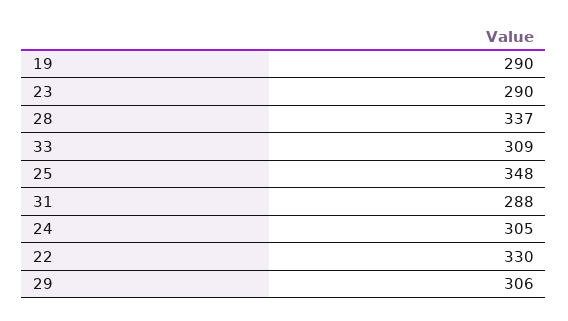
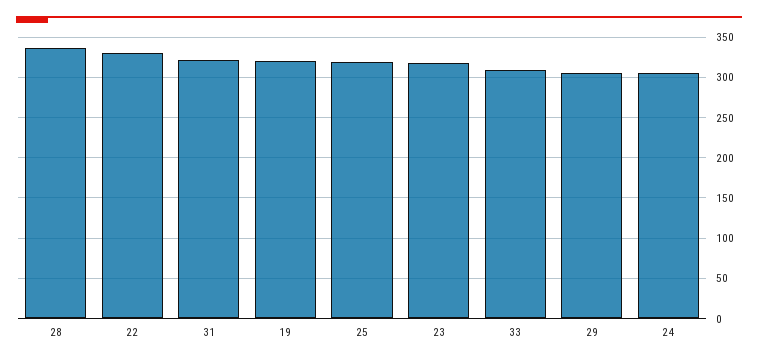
19: 290 -> 320
23: 290 -> 320
25: 348 -> 320
31: 288 -> 320

